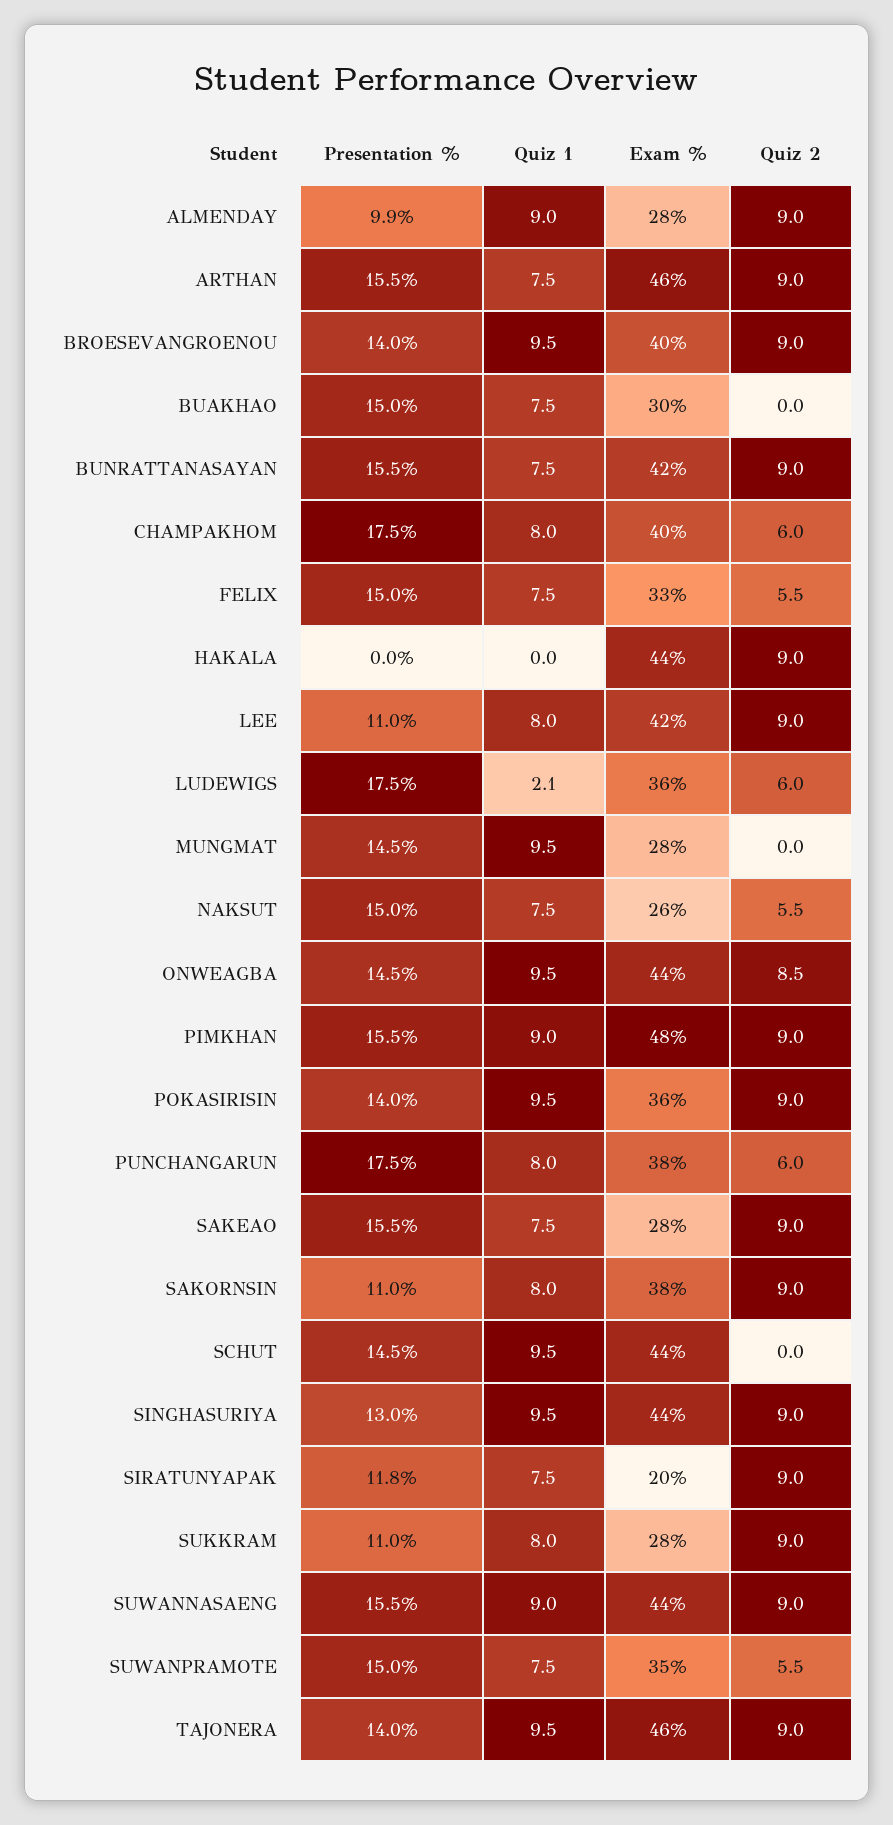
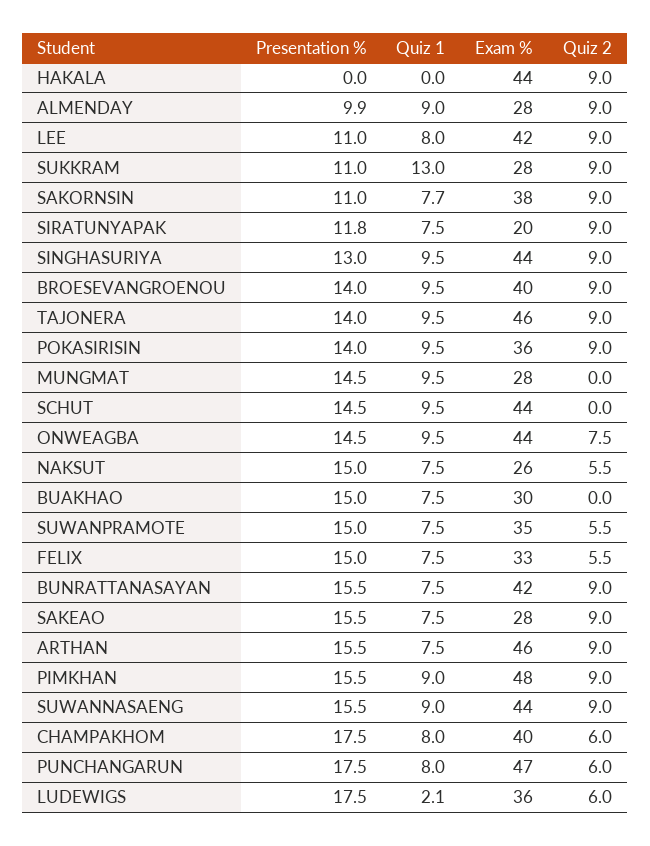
Quiz 2, ONWEAGBA: 8.5 -> 7.5
Exam %, PUNCHANGARUN: 38 -> 47
Quiz 1, SAKORNSIN: 8 -> 7.7
Quiz 1, SUKKRAM: 8 -> 13

